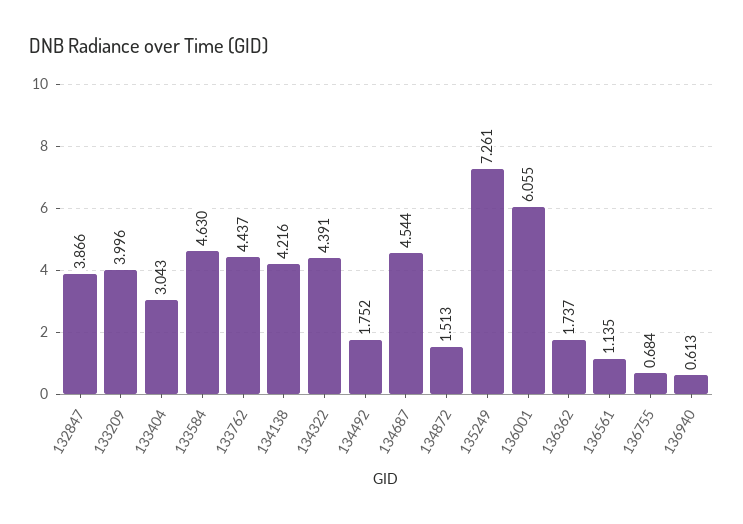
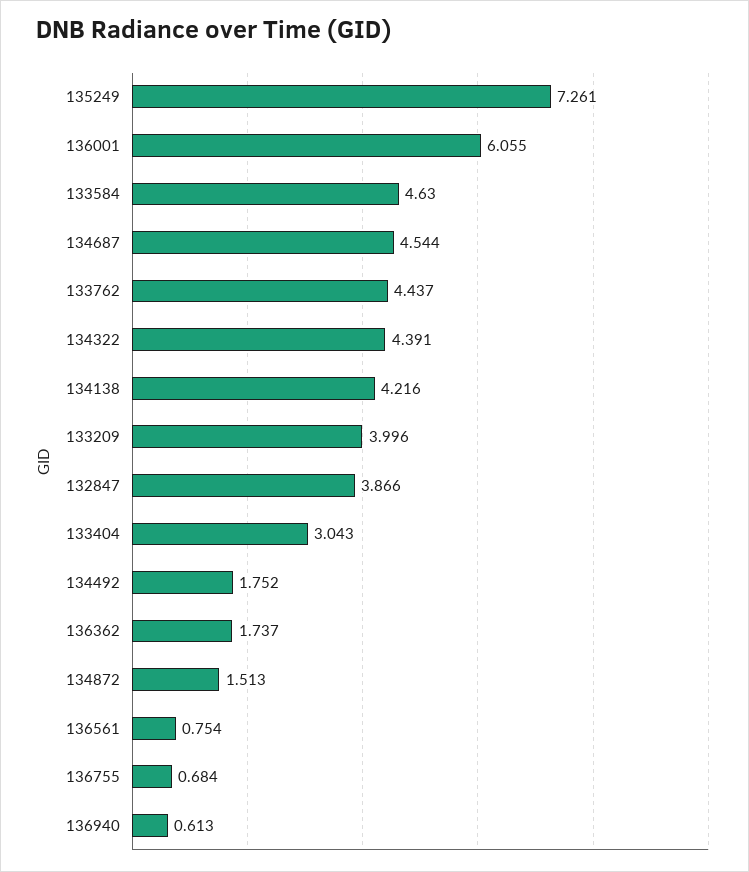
136561: 1.135 -> 0.754

